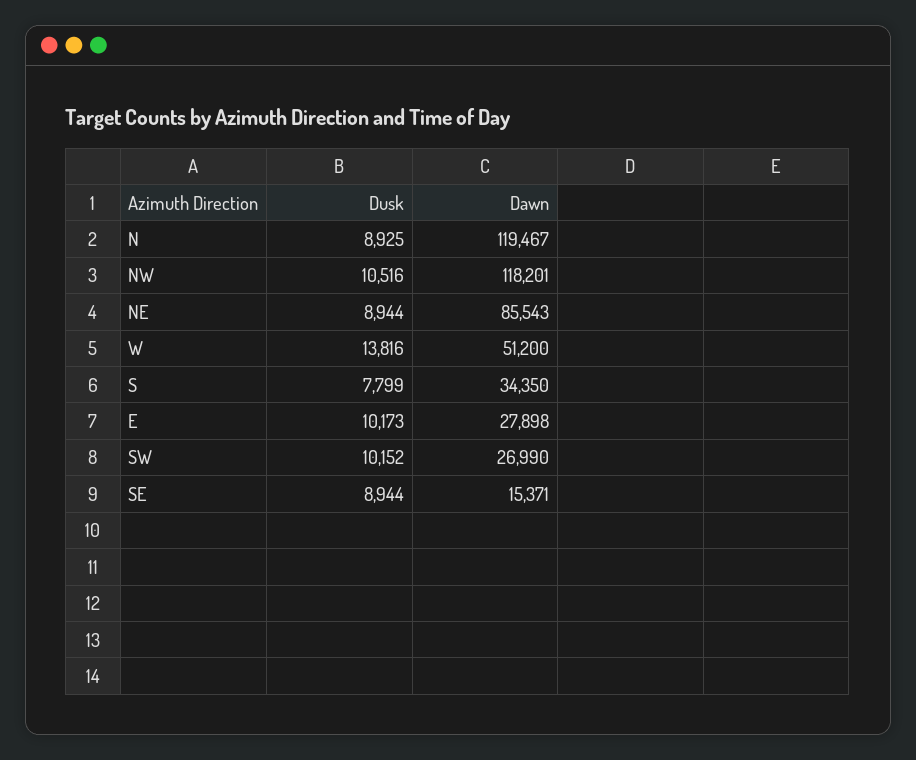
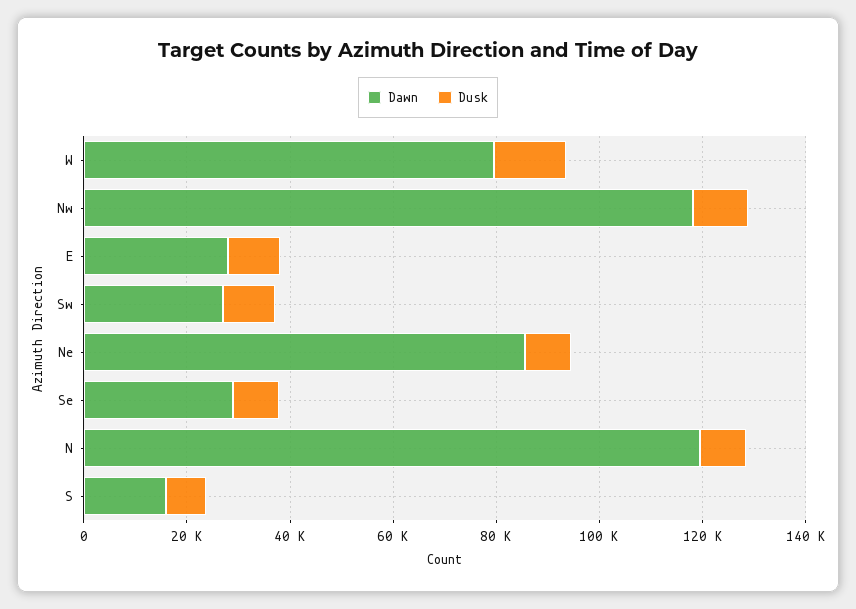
Dawn, W: 51200 -> 80000
Dawn, S: 34350 -> 15000
Dawn, SE: 15371 -> 30000

